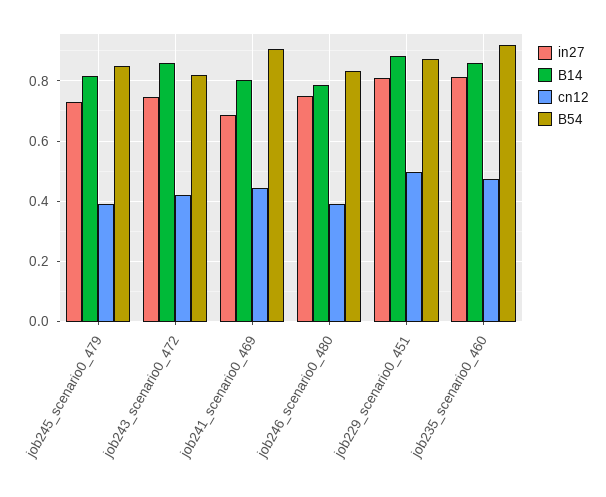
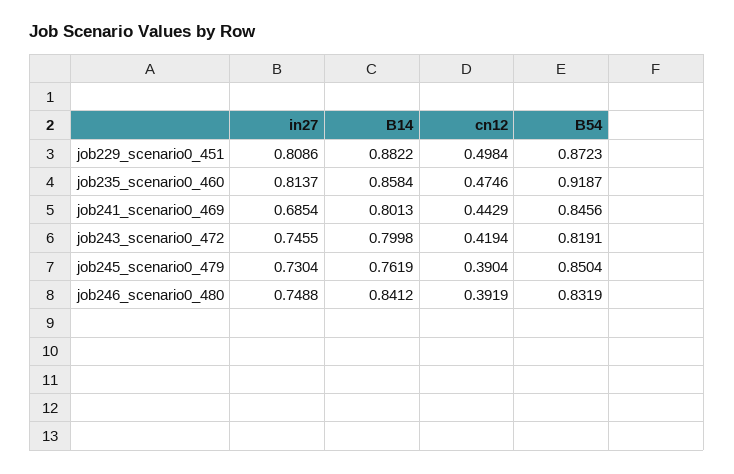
B14, job245_scenario0_479: 0.82 -> 0.7619
B14, job243_scenario0_472: 0.86 -> 0.7998
B54, job241_scenario0_469: 0.9 -> 0.8456
B14, job246_scenario0_480: 0.78 -> 0.8412

